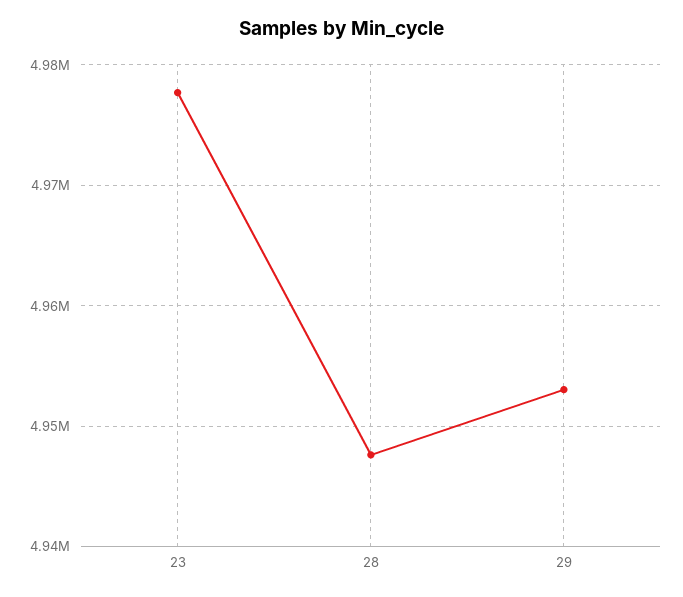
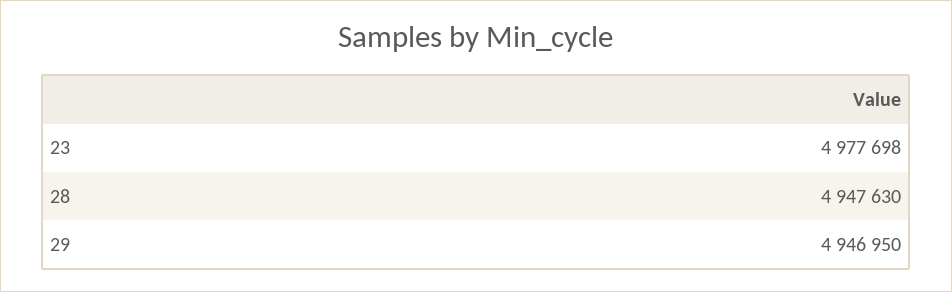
29: 4953000 -> 4946950

